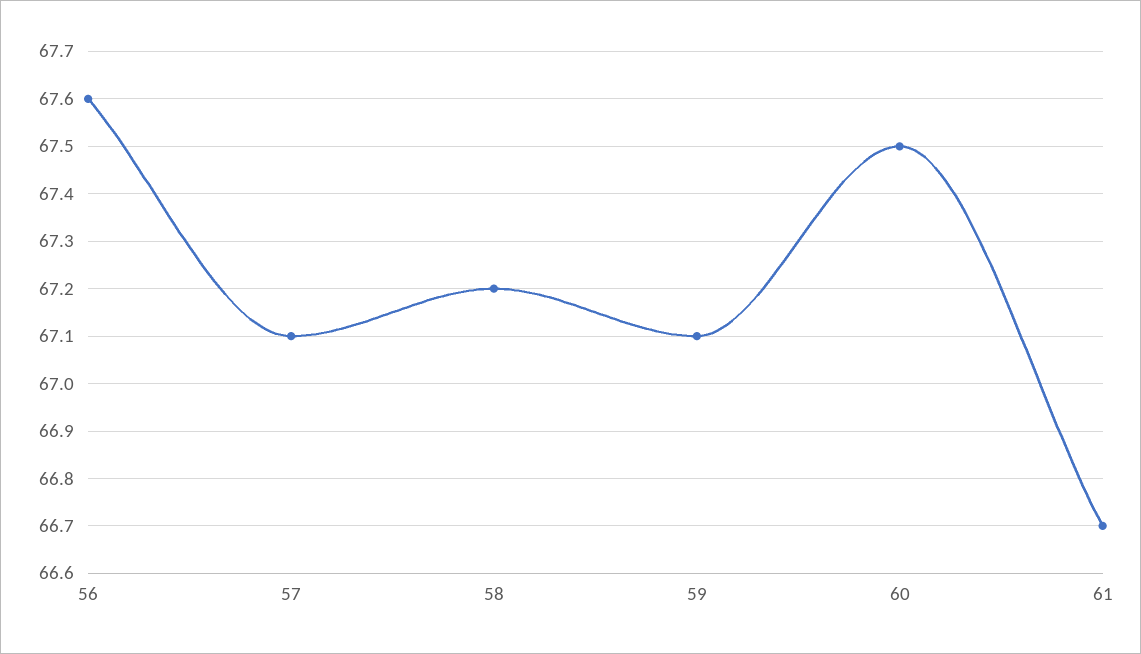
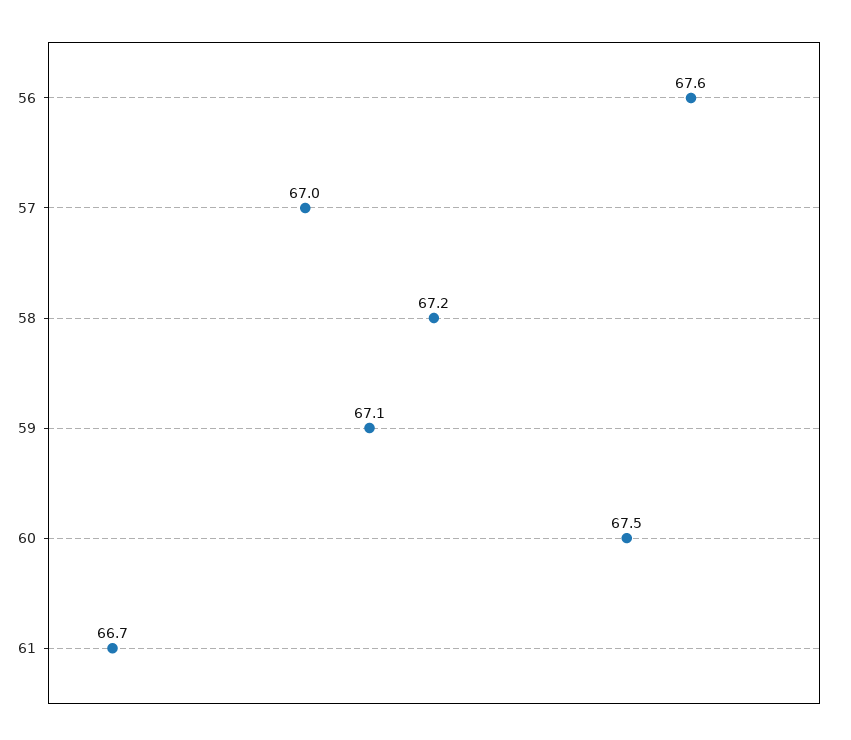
57: 67.1 -> 67

